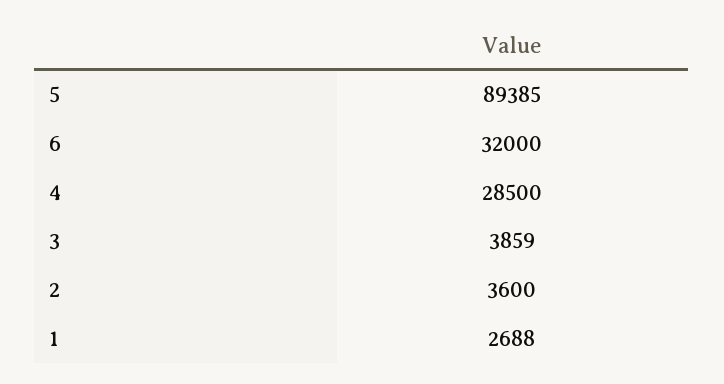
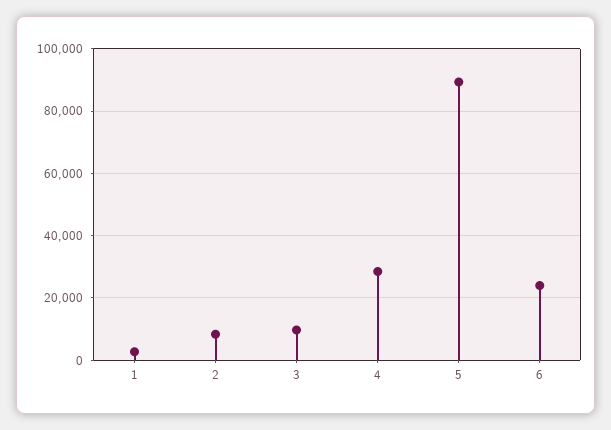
6: 32000 -> 24000
3: 3859 -> 10000
2: 3600 -> 8000

